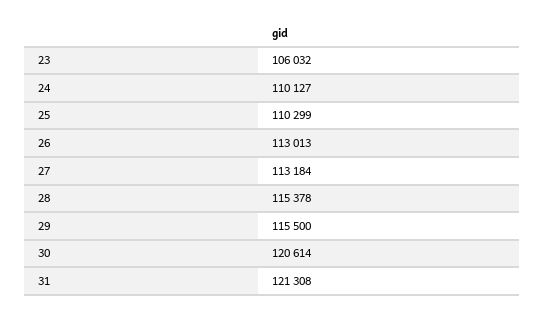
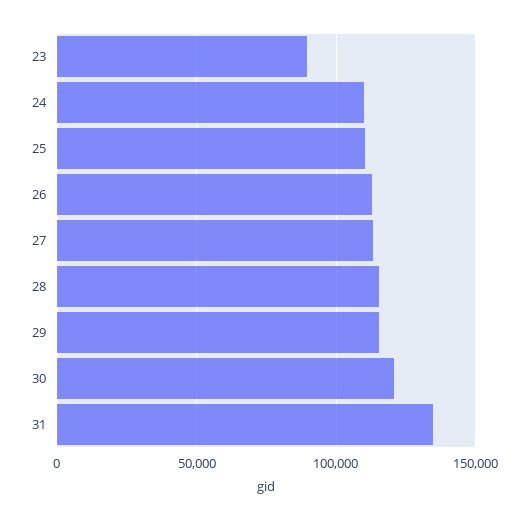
23: 106032 -> 90000
31: 121308 -> 135000

